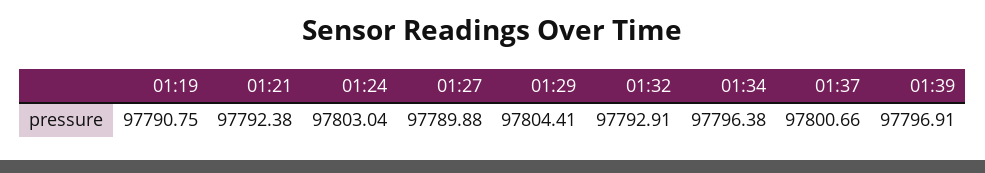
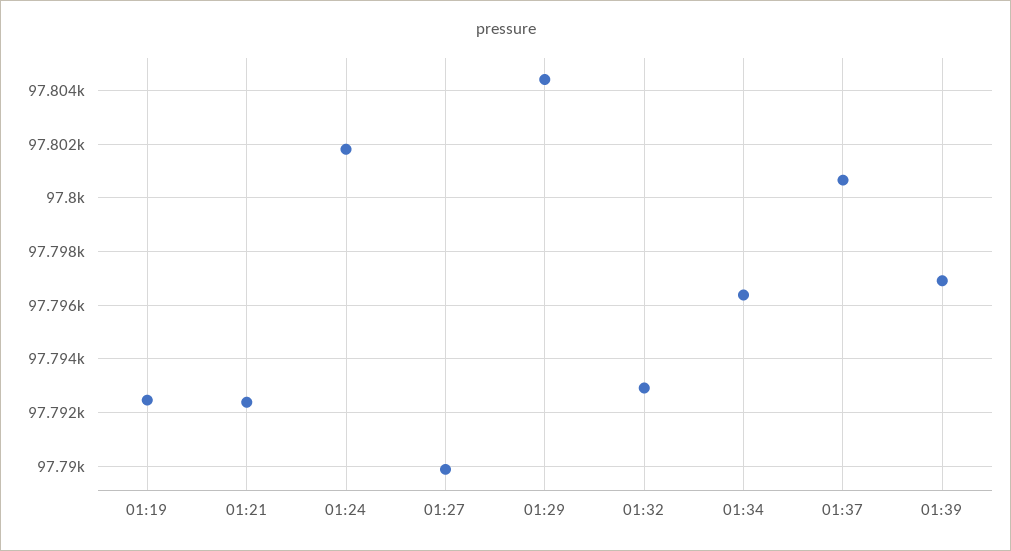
01:19: 97790.75 -> 97792.5
01:24: 97803.04 -> 97801.75

